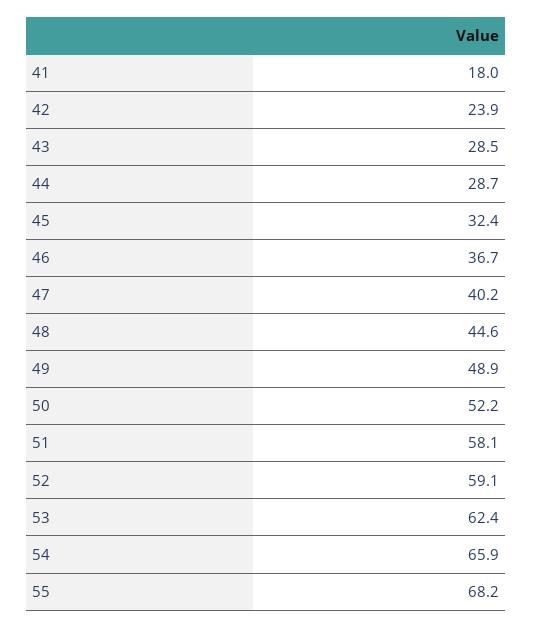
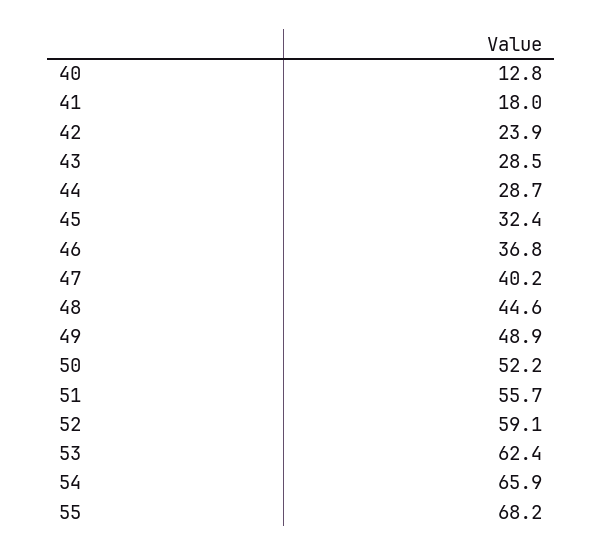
46: 36.7 -> 36.8
51: 58.1 -> 55.7
40: none -> 12.8

